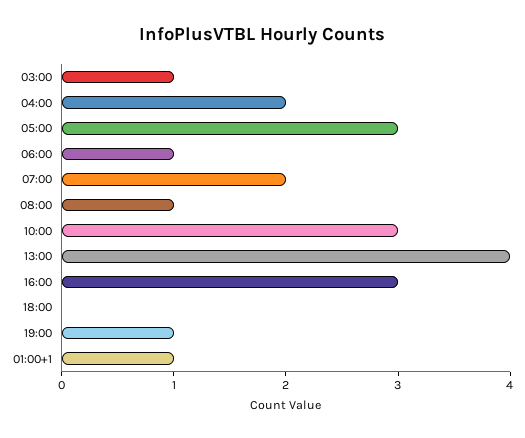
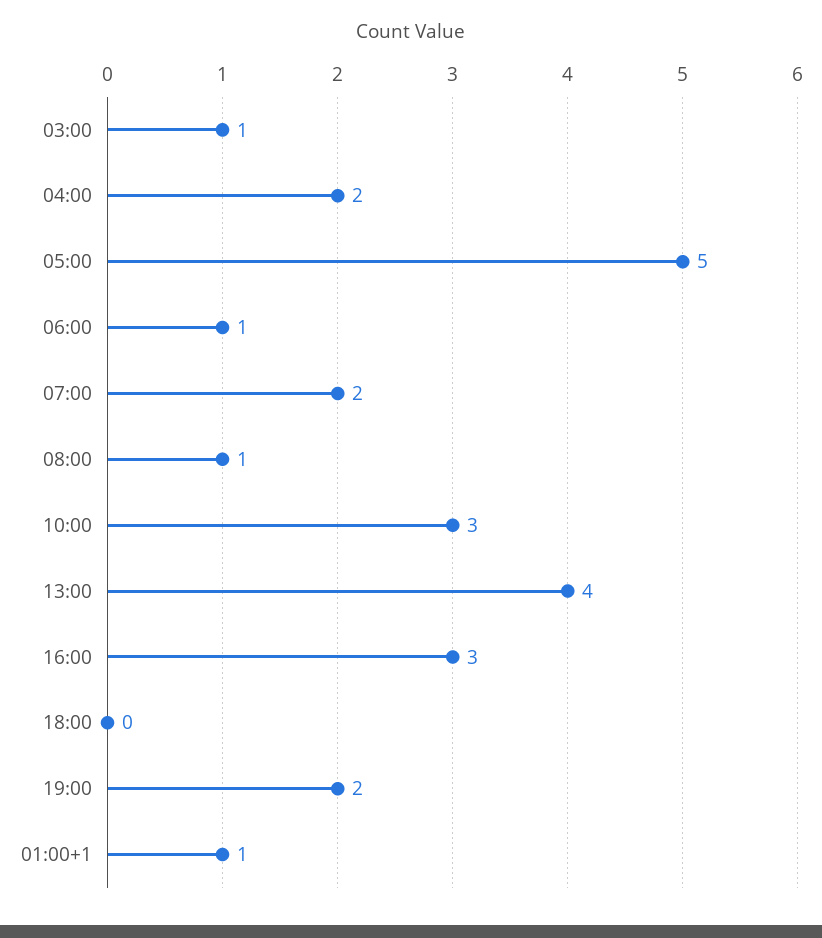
05:00: 3 -> 5
19:00: 1 -> 2

